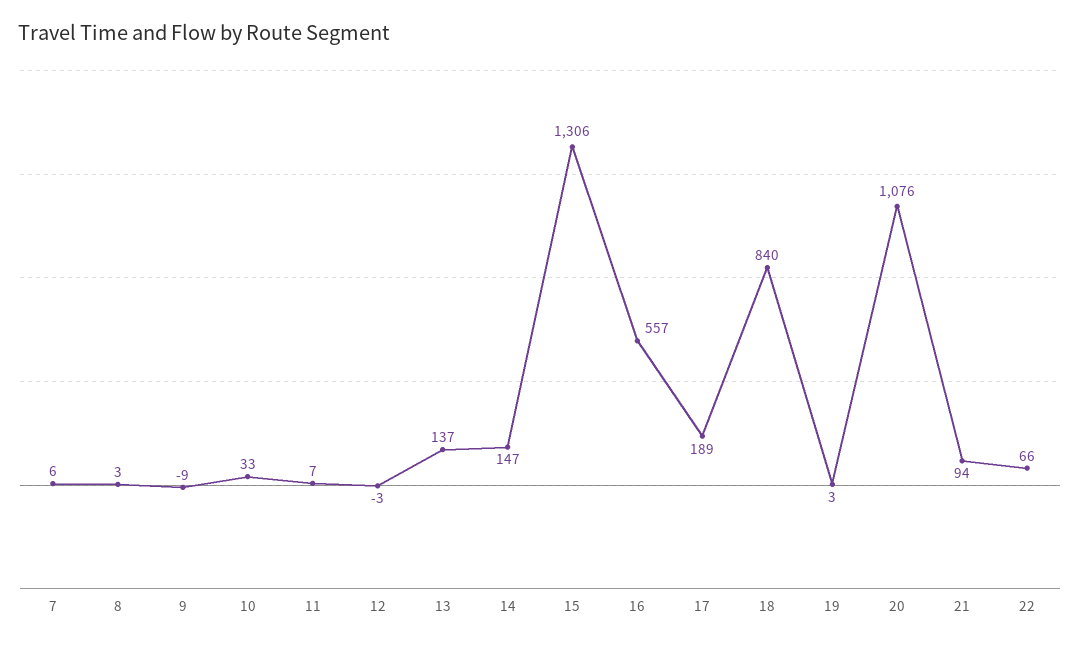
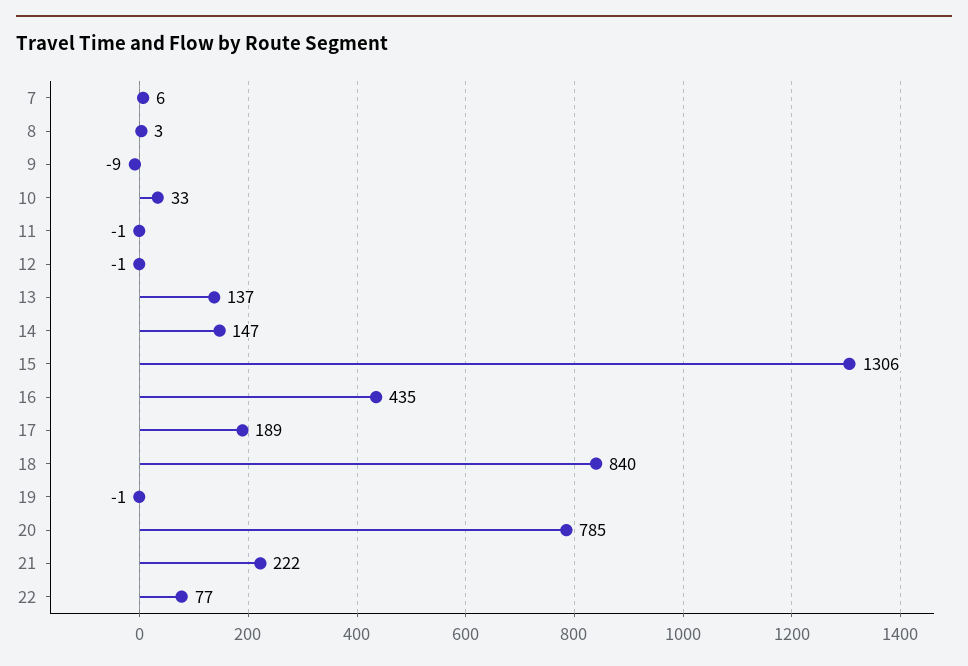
11: 7 -> -1
12: -3 -> -1
16: 557 -> 435
19: 3 -> -1
20: 1076 -> 785
21: 94 -> 222
22: 66 -> 77

